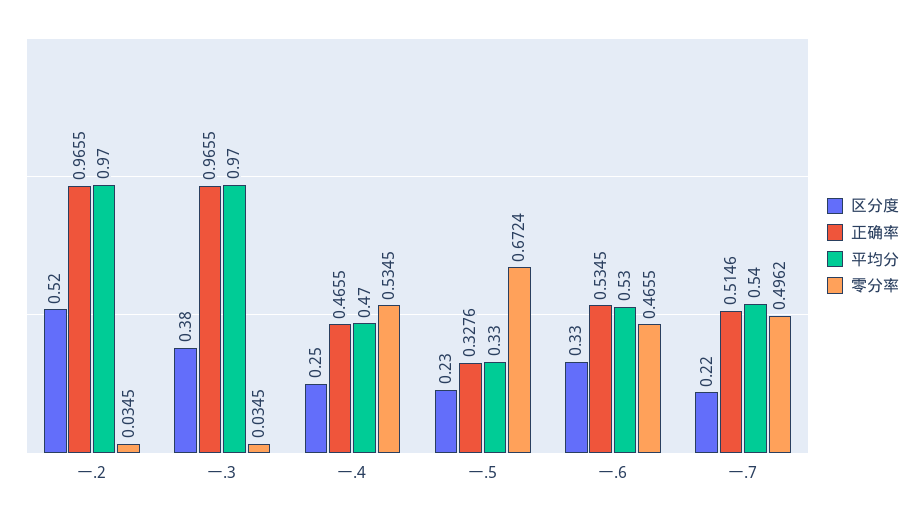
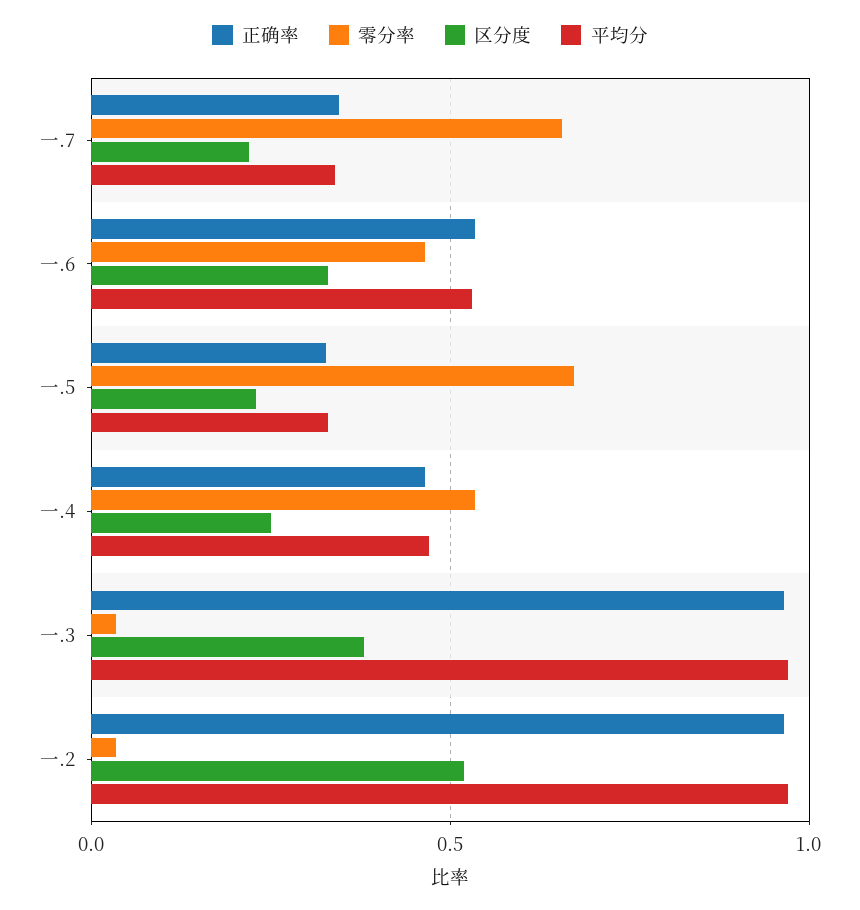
正确率, 一.7: 0.5146 -> 0.35
平均分, 一.7: 0.54 -> 0.35
零分率, 一.7: 0.4962 -> 0.65

